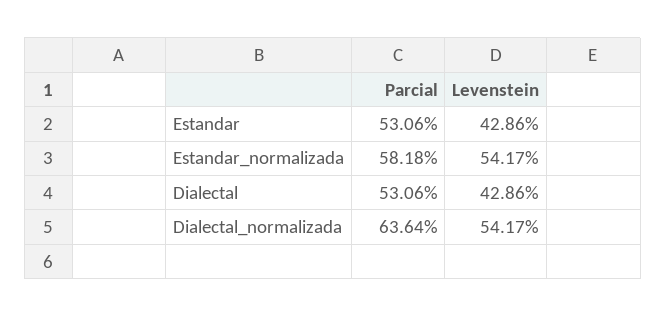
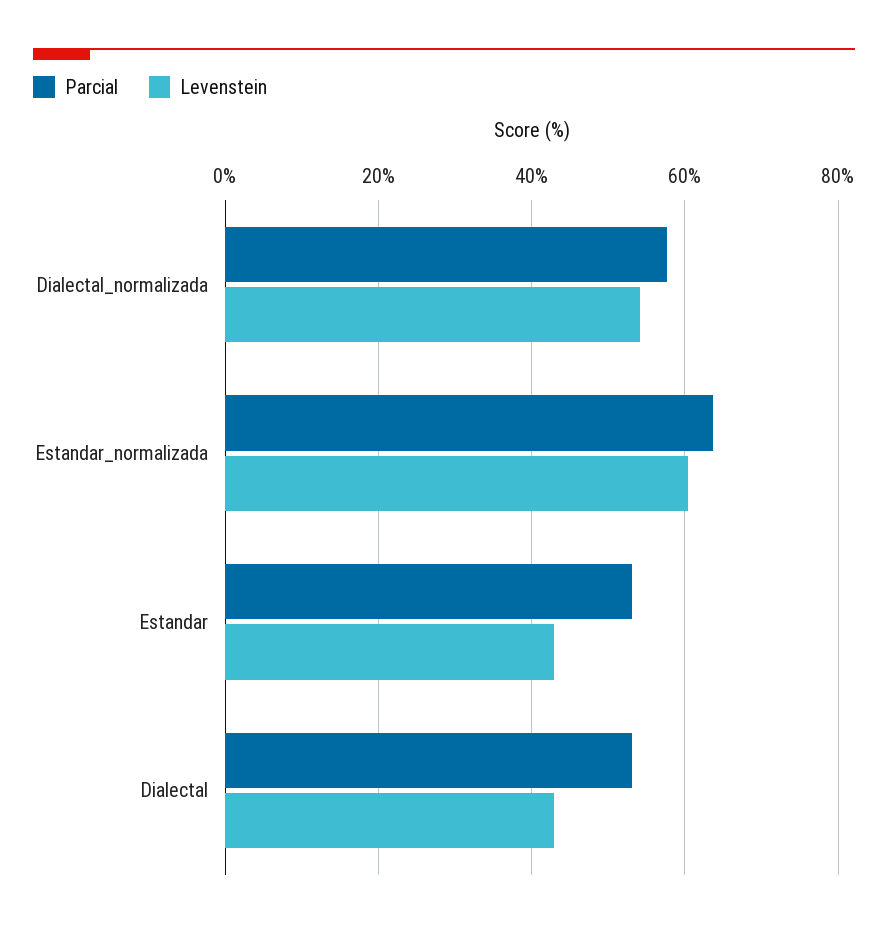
Parcial, Estandar_normalizada: 58.18 -> 64
Levenstein, Estandar_normalizada: 54.17 -> 60
Parcial, Dialectal_normalizada: 63.64 -> 58

